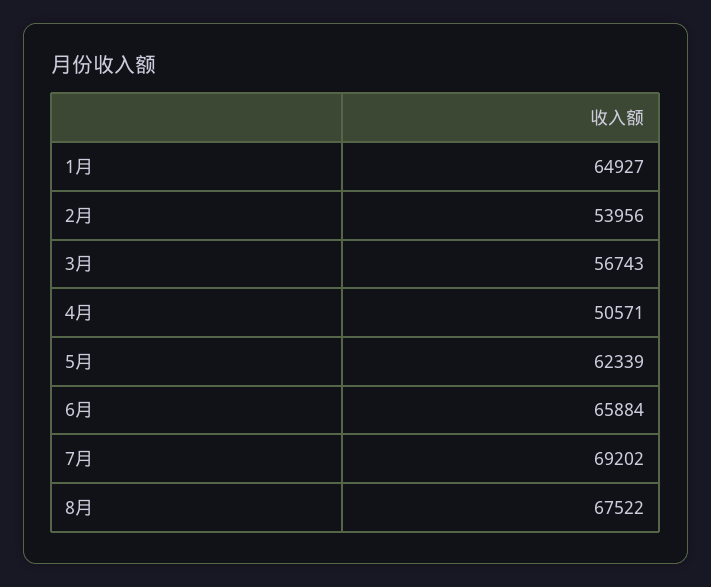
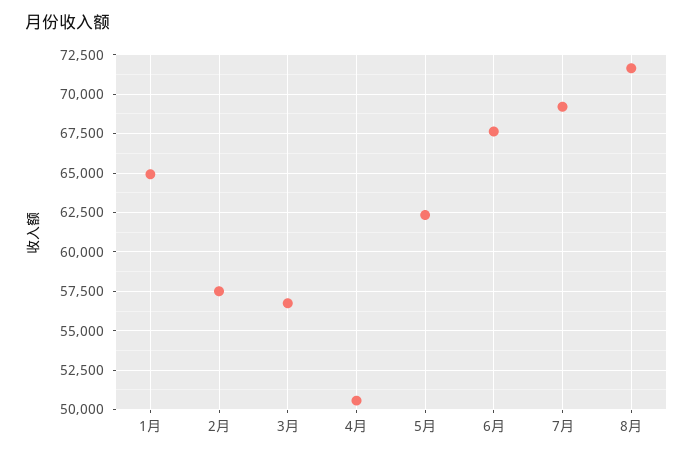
2月: 53956 -> 57500
6月: 65884 -> 67500
8月: 67522 -> 71500

